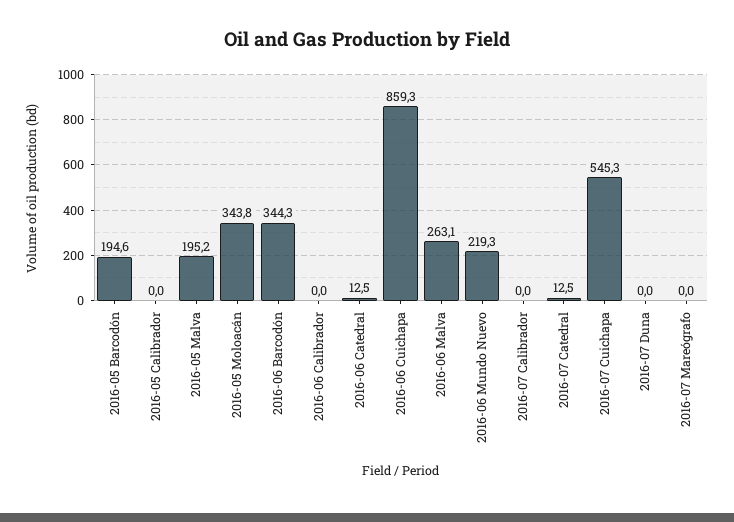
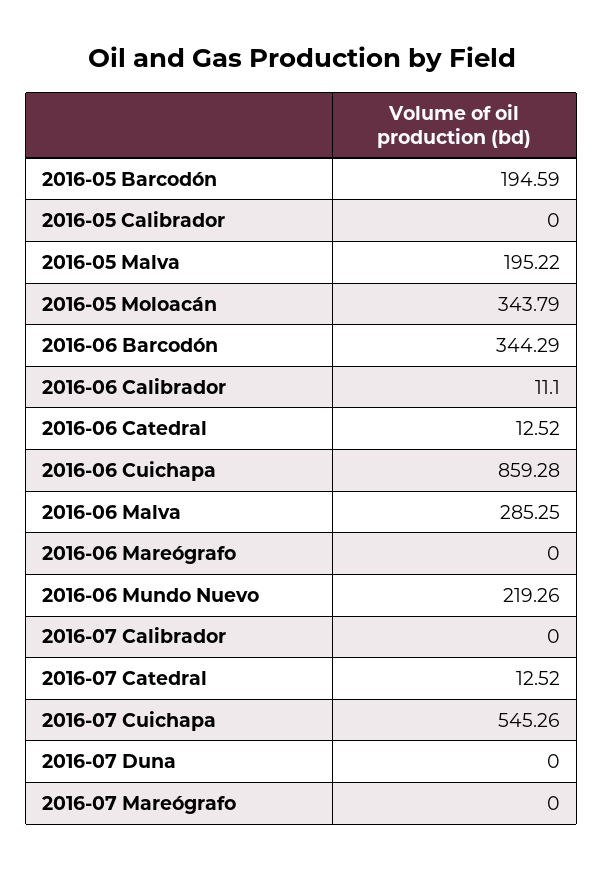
2016-06 Calibrador: 0 -> 11.1
2016-06 Malva: 263.1 -> 285.25
2016-06 Mareógrafo: none -> 0

